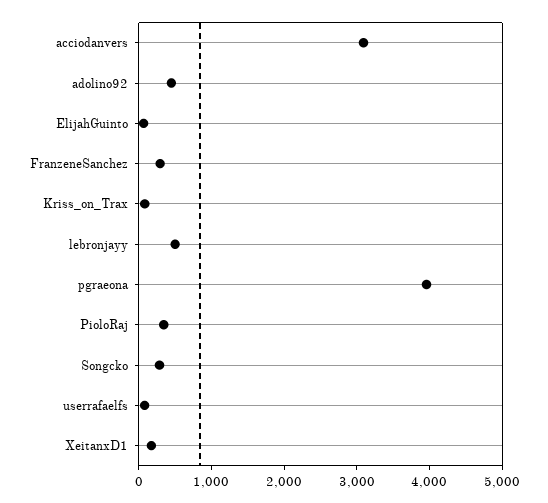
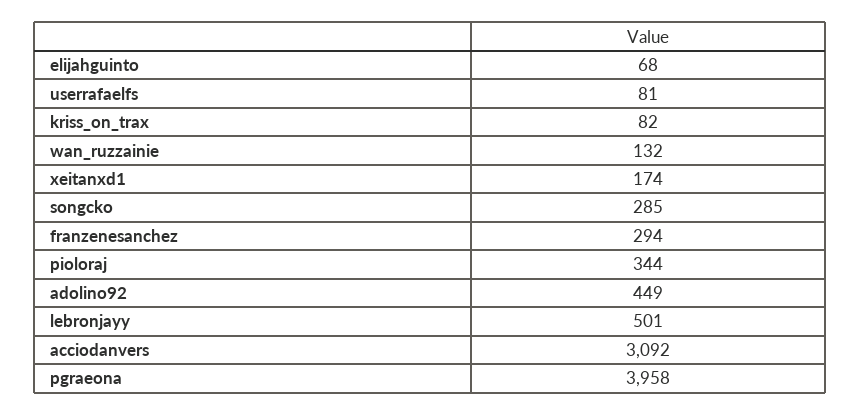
wan_ruzzainie: none -> 132

